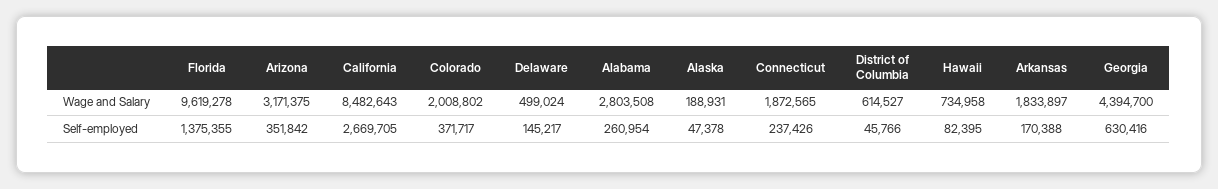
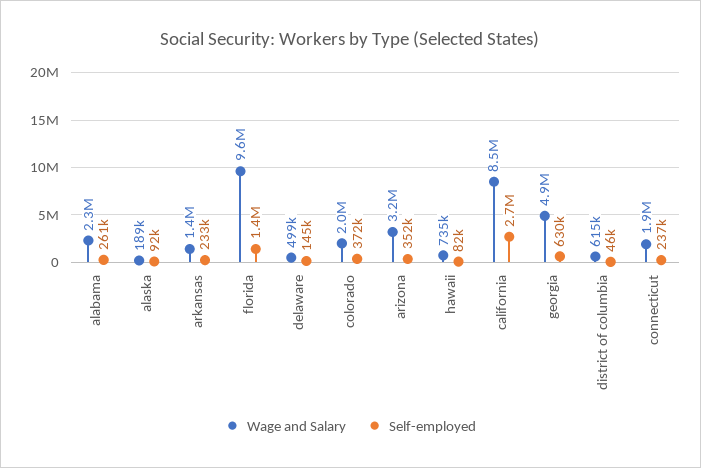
Wage and Salary, Alabama: 2803508 -> 2300000
Wage and Salary, Arkansas: 1833897 -> 1400000
Wage and Salary, Georgia: 4394700 -> 4900000
Self-employed, Alaska: 47378 -> 92000
Self-employed, Arkansas: 170388 -> 233000

